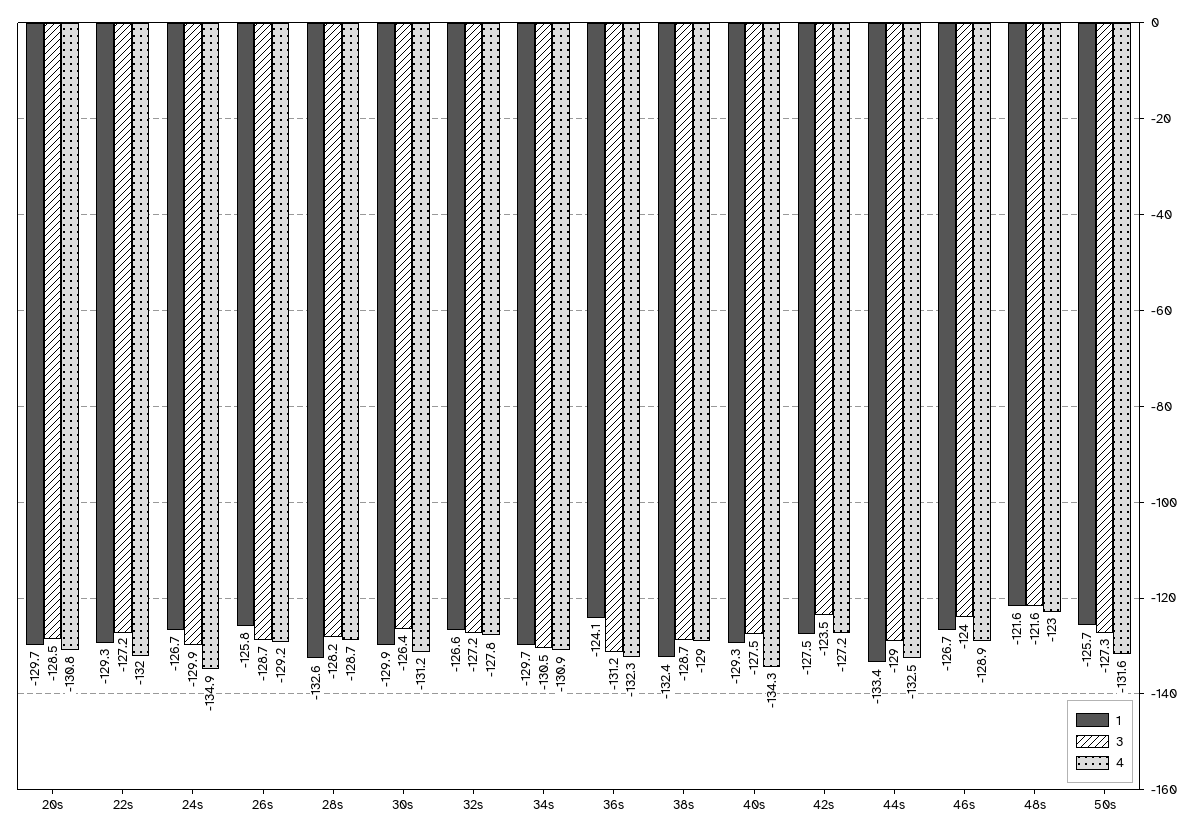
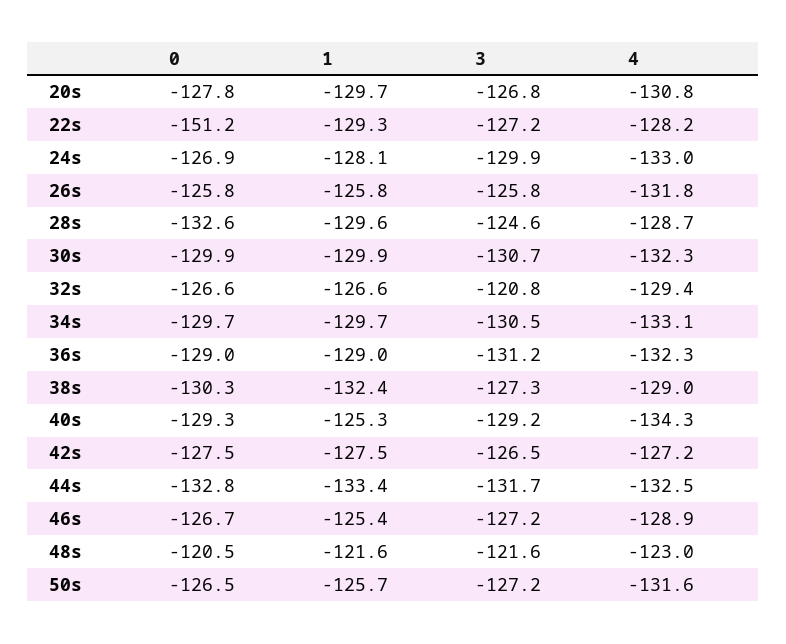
3, 20s: -128.5 -> -126.8
4, 22s: -132 -> -128.2
1, 24s: -126.7 -> -128.1
4, 24s: -134.9 -> -133
3, 26s: -128.7 -> -125.8
4, 26s: -129.2 -> -131.8
1, 28s: -132.6 -> -129.6
3, 28s: -128.2 -> -124.6
3, 30s: -126.4 -> -130.7
4, 30s: -131.2 -> -132.3
3, 32s: -127.2 -> -120.8
4, 32s: -127.8 -> -129.4
4, 34s: -130.9 -> -133.1
1, 36s: -124.1 -> -129
3, 38s: -128.7 -> -127.3
1, 40s: -129.3 -> -125.3
3, 40s: -127.5 -> -129.2
3, 42s: -123.5 -> -126.5
3, 44s: -129 -> -131.7
1, 46s: -126.7 -> -125.4
3, 46s: -124 -> -127.2
3, 50s: -127.3 -> -127.2
0, 20s: none -> -127.8
0, 22s: none -> -151.2
0, 24s: none -> -126.9
0, 26s: none -> -125.8
0, 28s: none -> -132.6
0, 30s: none -> -129.9
0, 32s: none -> -126.6
0, 34s: none -> -129.7
0, 36s: none -> -129
0, 38s: none -> -130.3
0, 40s: none -> -129.3
0, 42s: none -> -127.5
0, 44s: none -> -132.8
0, 46s: none -> -126.7
0, 48s: none -> -120.5
0, 50s: none -> -126.5

